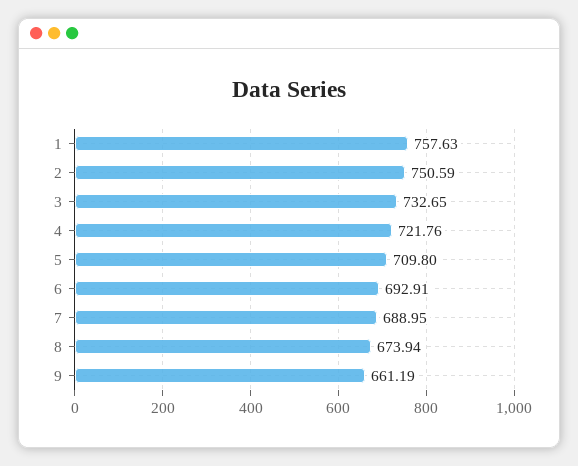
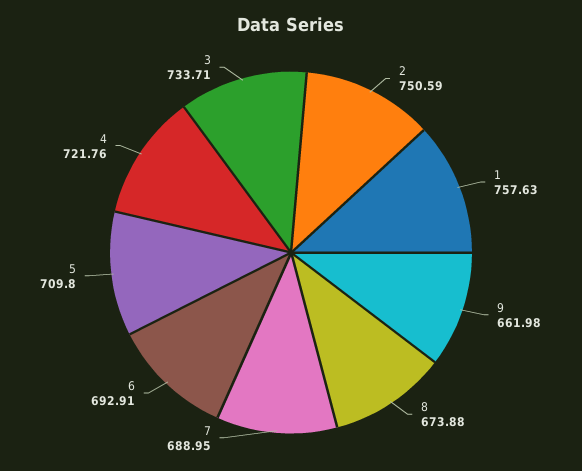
3: 732.65 -> 733.71
8: 673.94 -> 673.88
9: 661.19 -> 661.98

